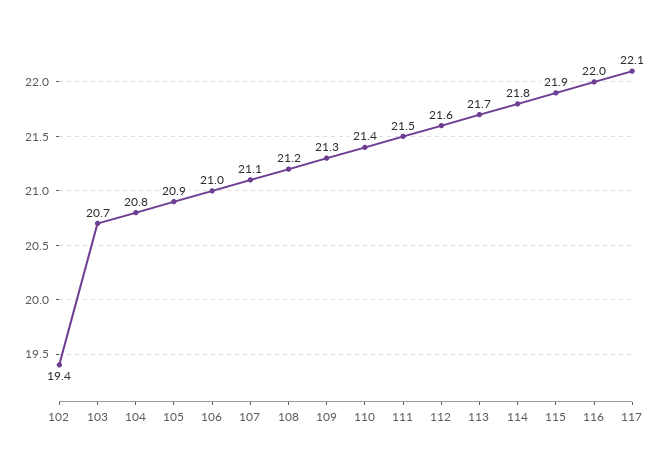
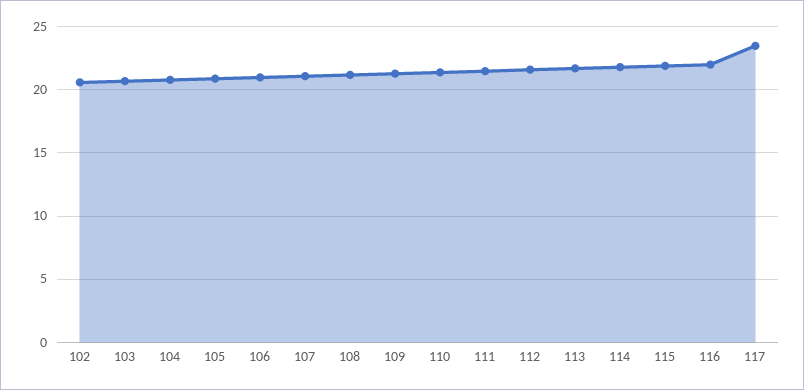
102: 19.4 -> 20.5
117: 22.1 -> 23.5

